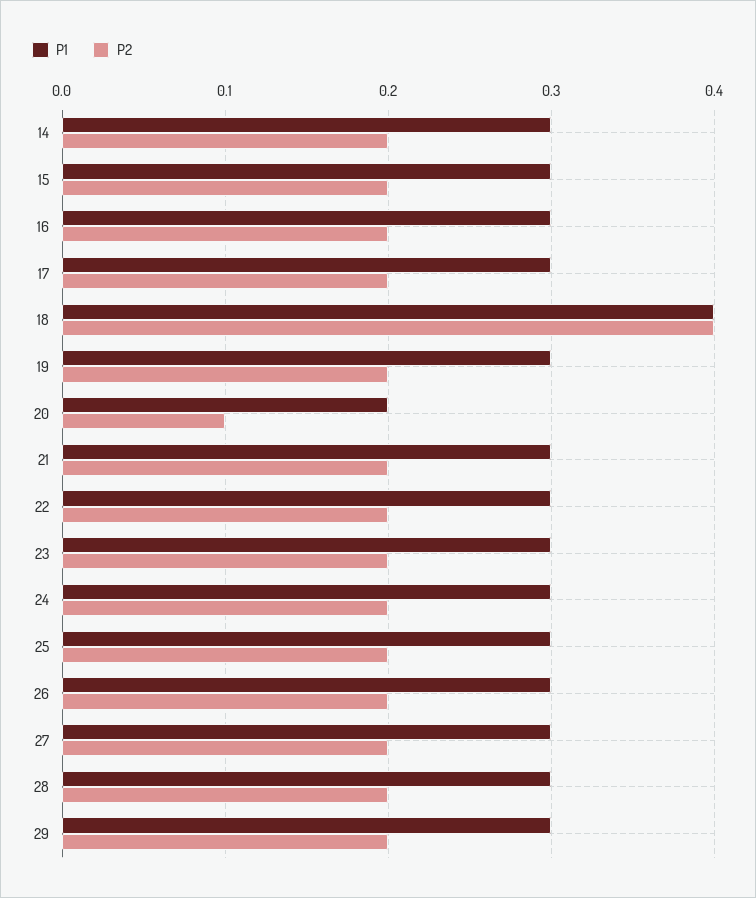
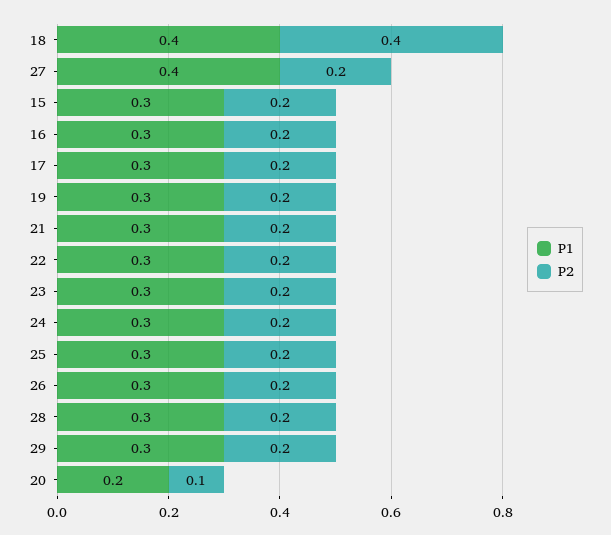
P1, 14: 0.3 -> none
P2, 14: 0.2 -> none
P1, 27: 0.3 -> 0.4

